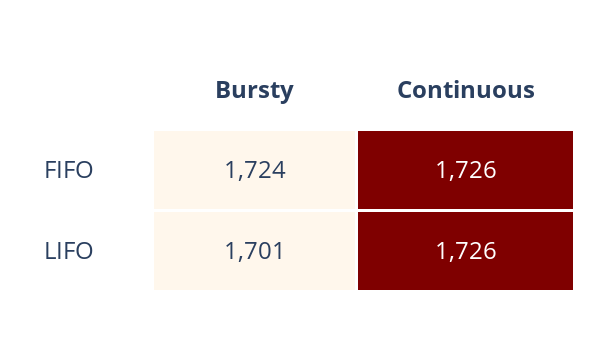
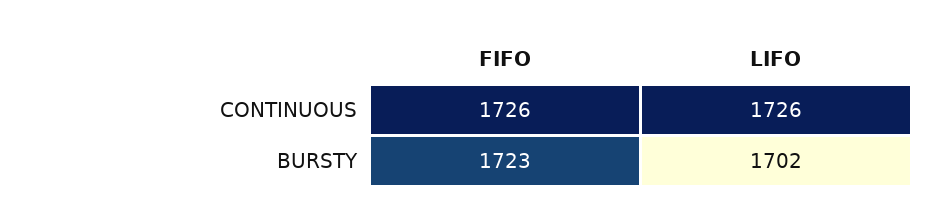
Bursty, FIFO: 1724 -> 1723
Bursty, LIFO: 1701 -> 1702

